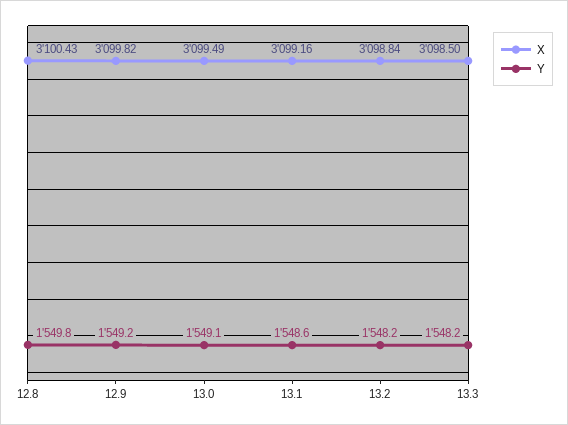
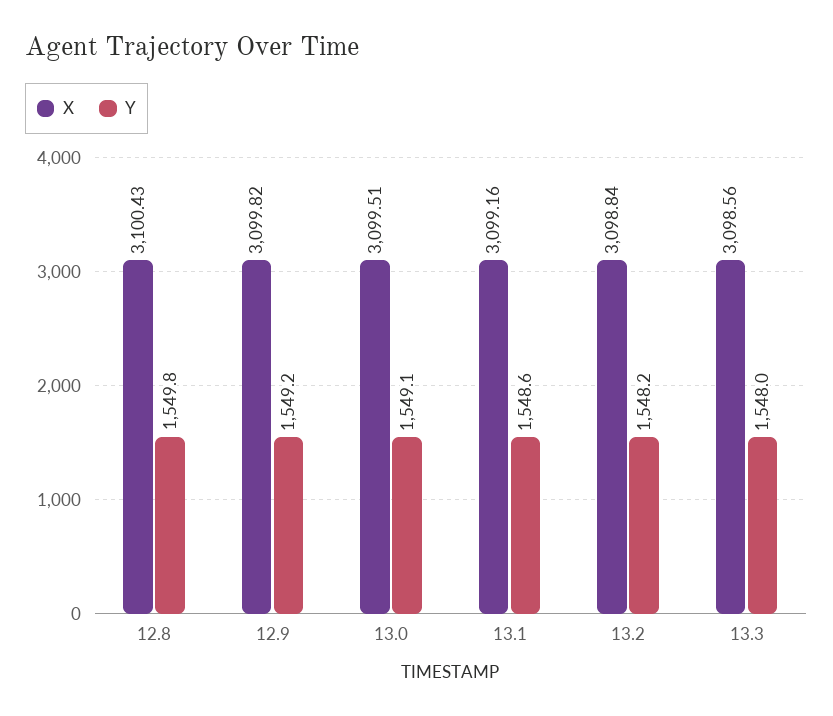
X, 13.0: 3099.49 -> 3099.51
X, 13.3: 3098.5 -> 3098.56
Y, 13.3: 1548.2 -> 1548

